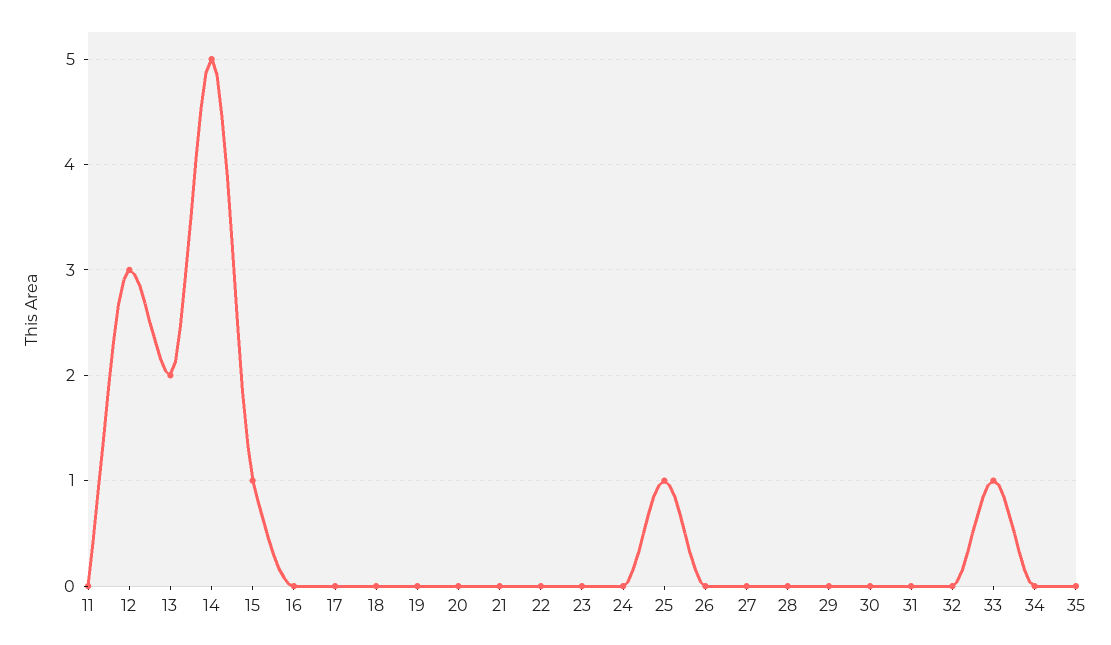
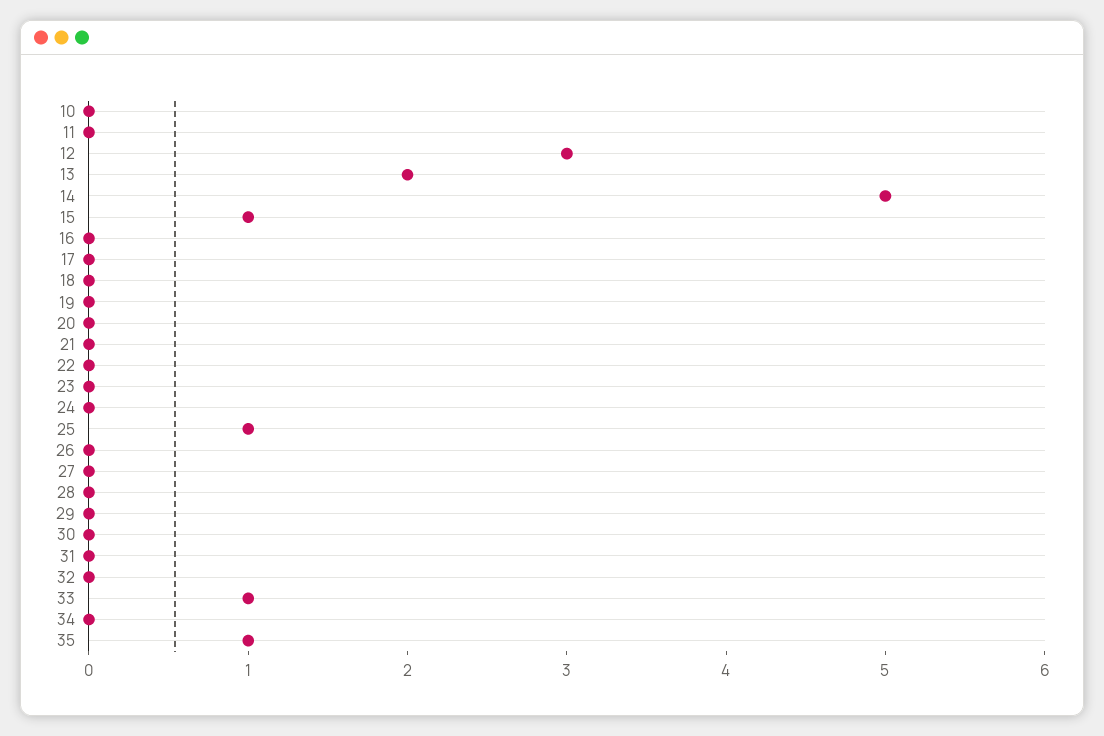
35: 0 -> 1
10: none -> 0

